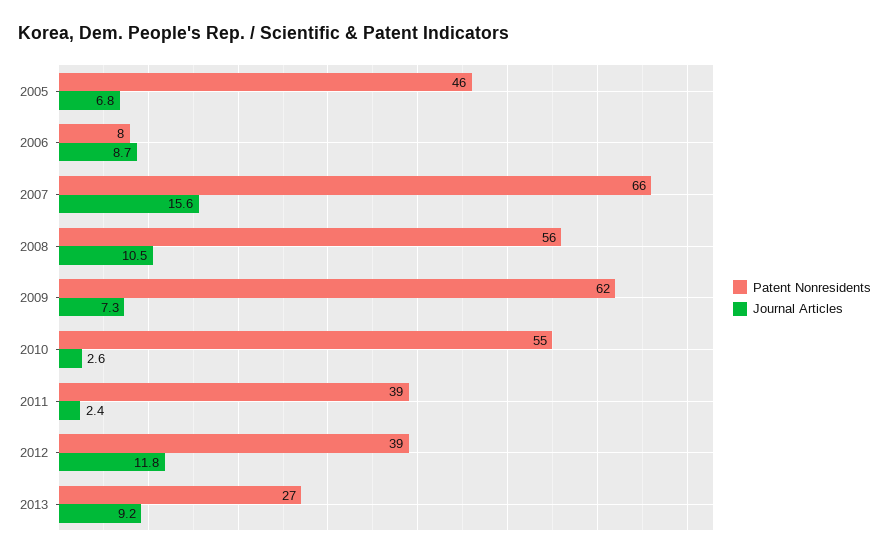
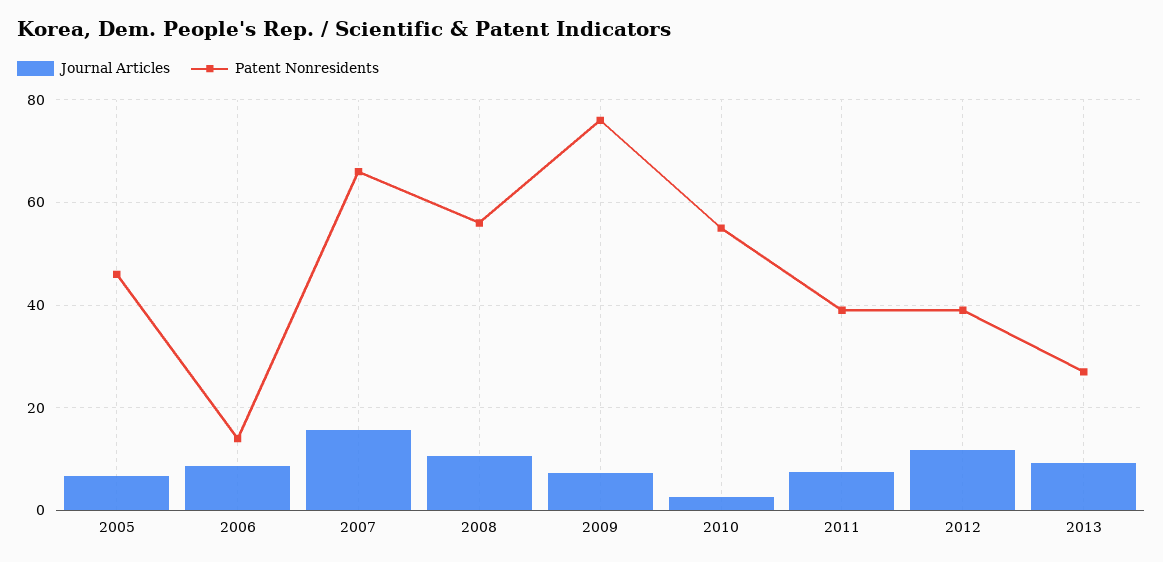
Patent Nonresidents, 2006: 8 -> 14
Patent Nonresidents, 2009: 62 -> 76
Journal Articles, 2011: 2.4 -> 8

